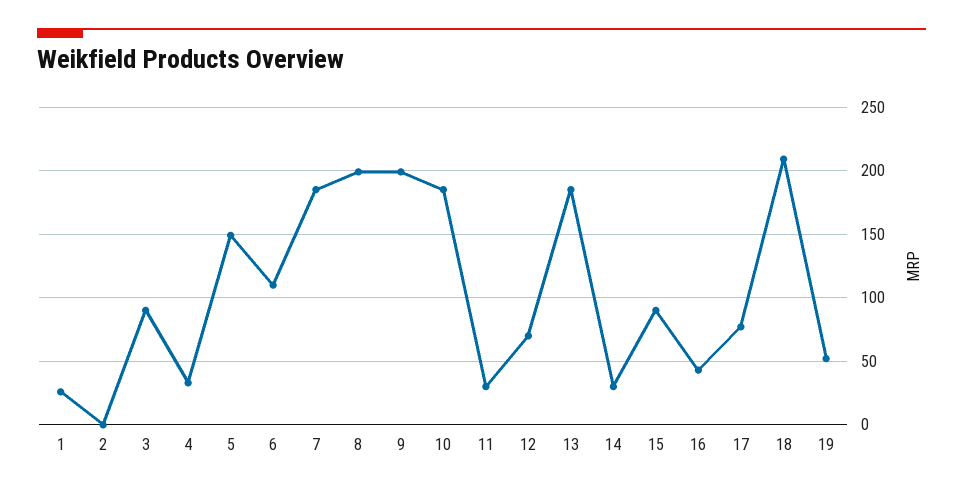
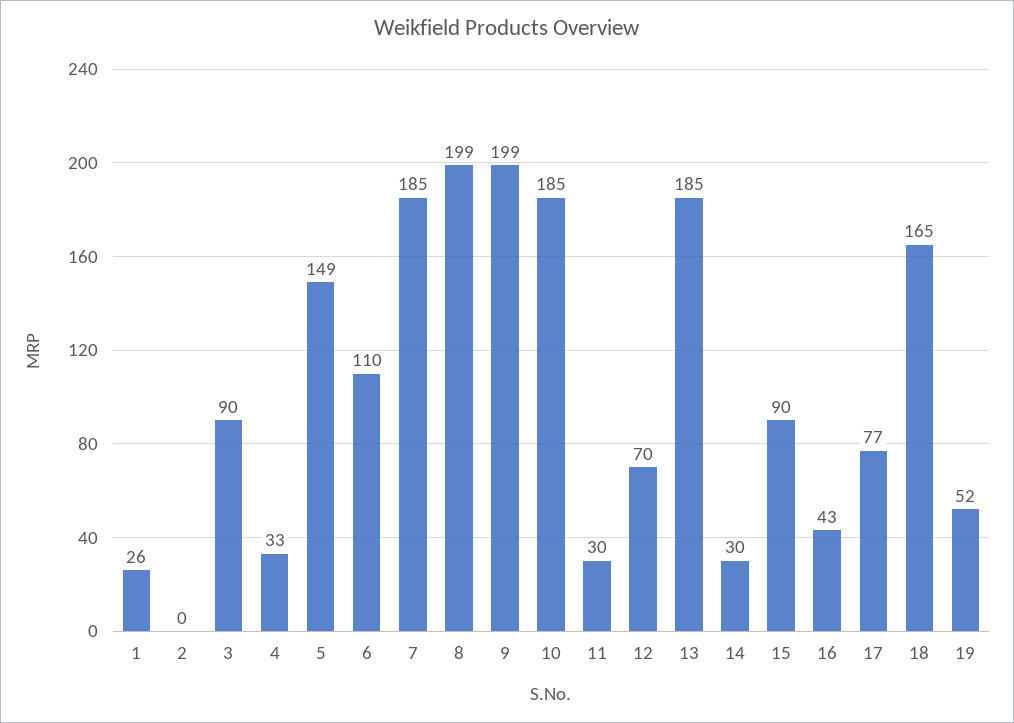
18: 210 -> 165

